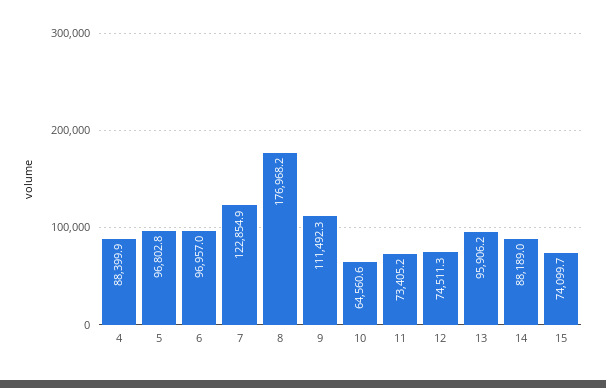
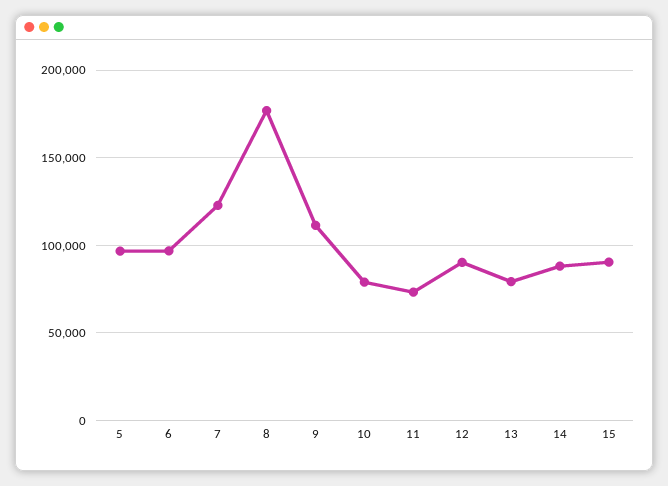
4: 88399.9 -> none
10: 64560.6 -> 80000
12: 74511.3 -> 90000
13: 95906.2 -> 80000
15: 74099.7 -> 90000

